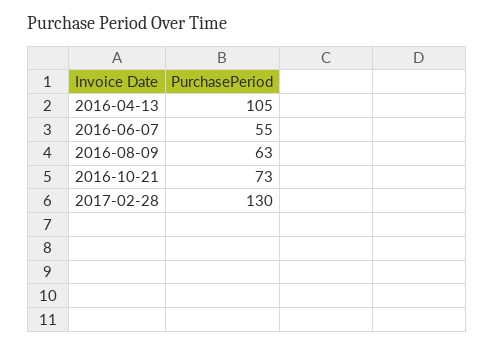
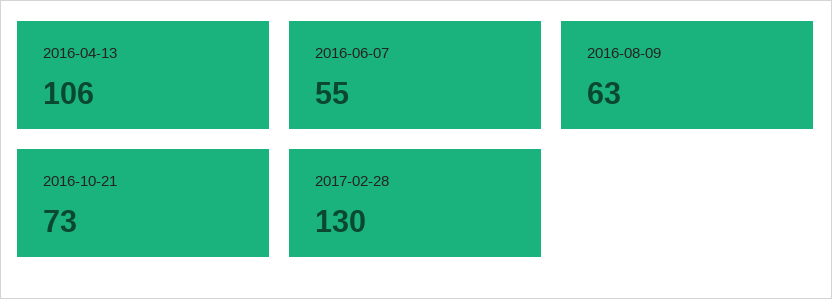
2016-04-13: 105 -> 106

